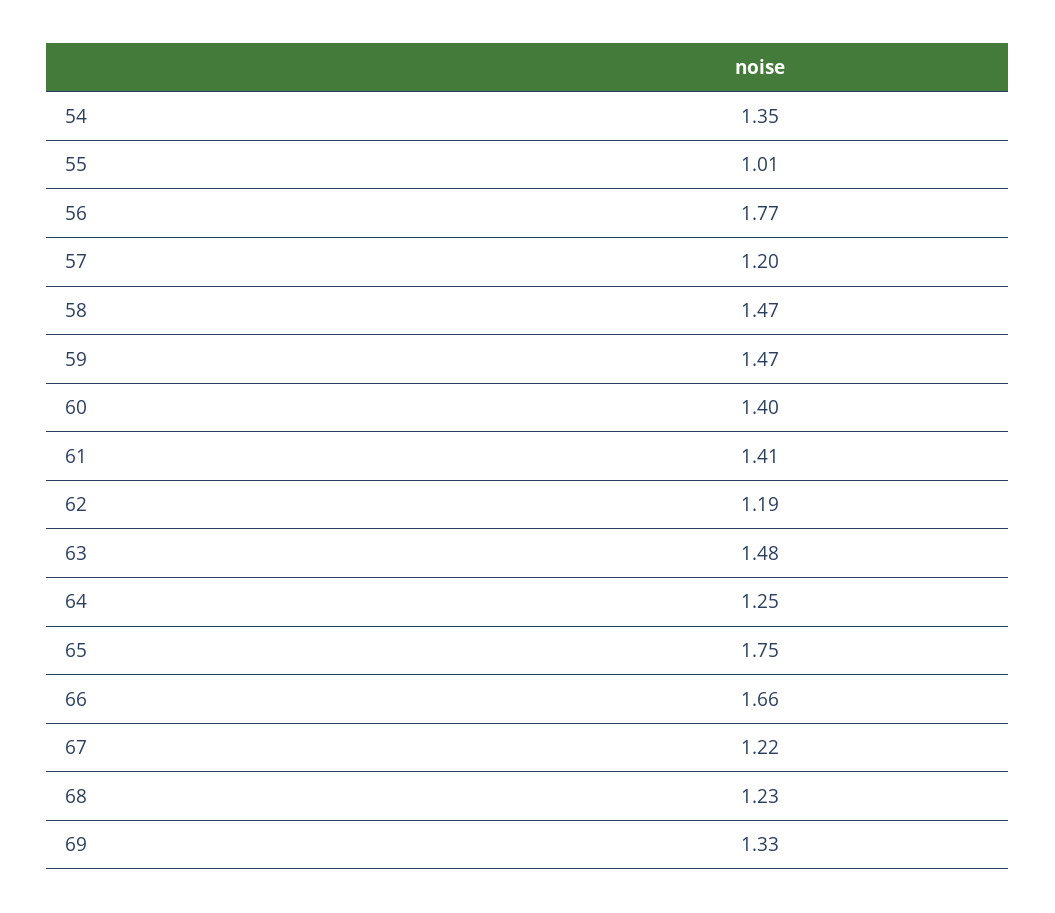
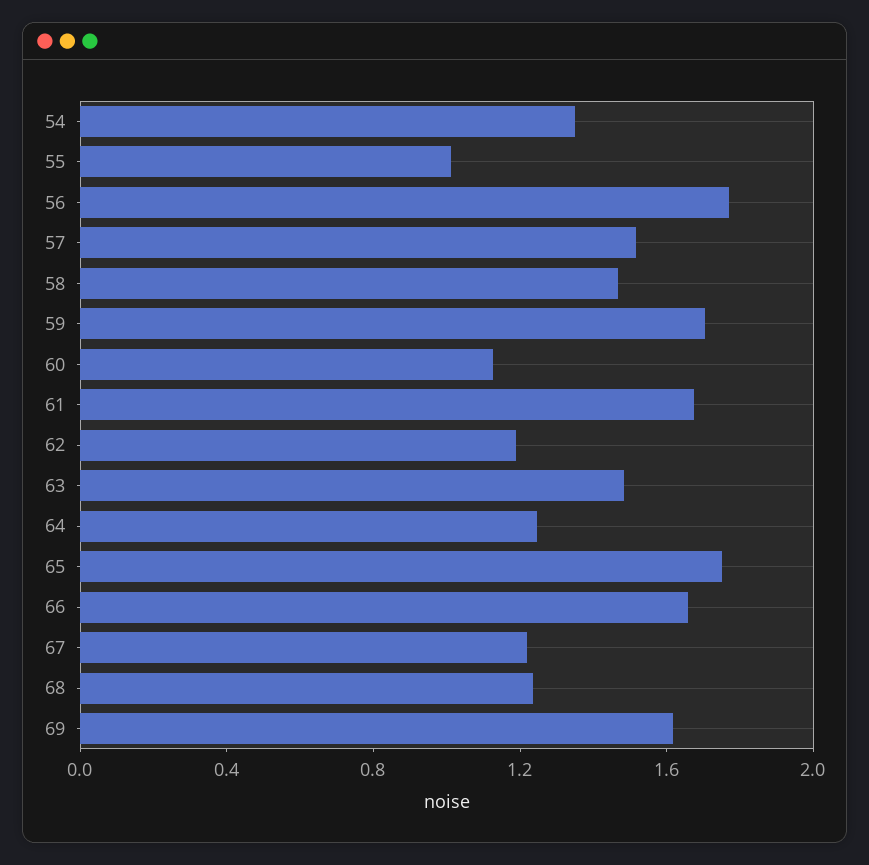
57: 1.2 -> 1.5
59: 1.47 -> 1.7
60: 1.4 -> 1.1
61: 1.41 -> 1.7
69: 1.33 -> 1.6

